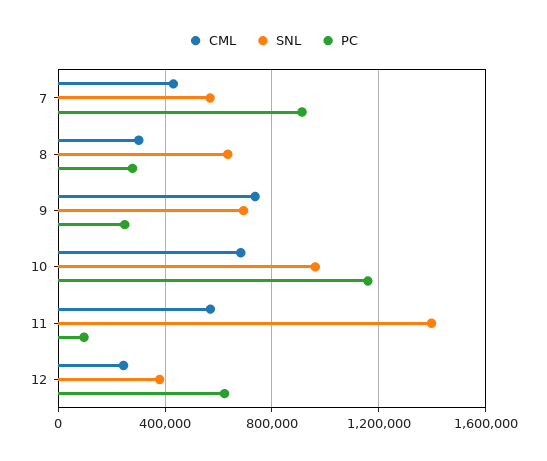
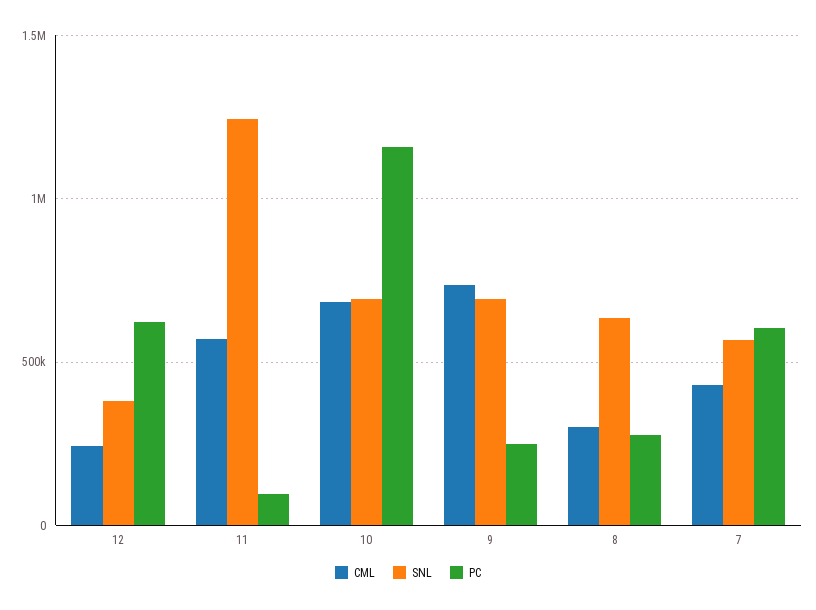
PC, 7: 900000 -> 600000
SNL, 10: 950000 -> 700000
SNL, 11: 1400000 -> 1250000

